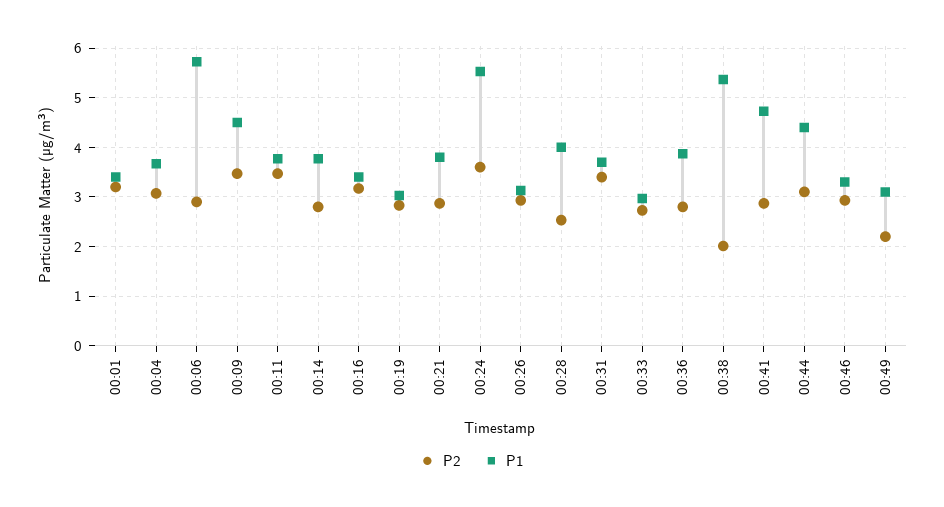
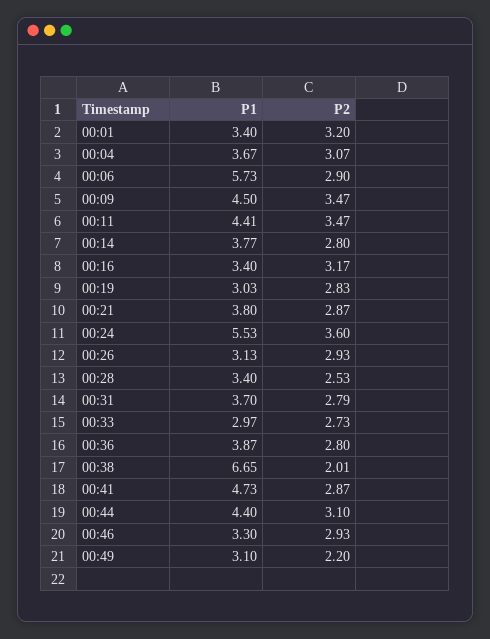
P1, 00:11: 3.8 -> 4.41
P1, 00:28: 4 -> 3.4
P2, 00:31: 3.4 -> 2.79
P1, 00:38: 5.4 -> 6.65

